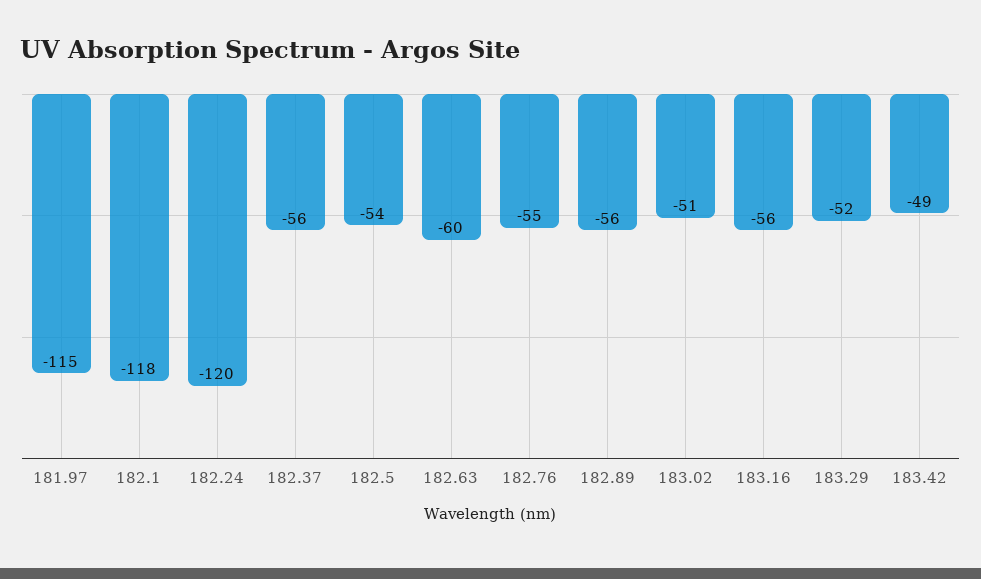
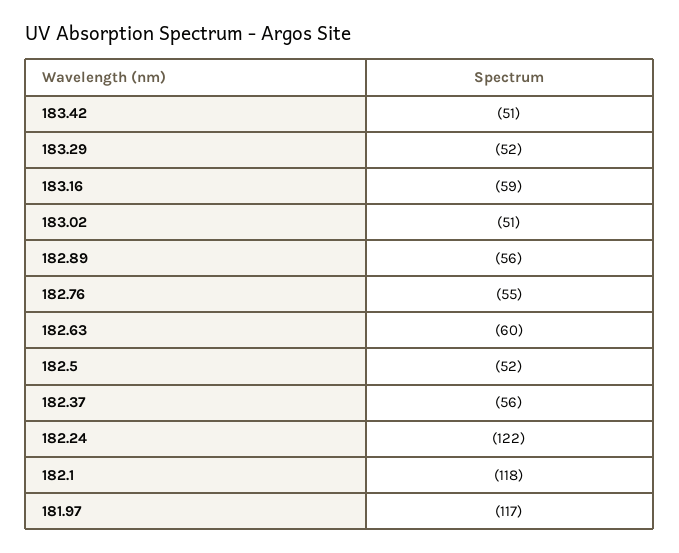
181.97: -115 -> -117
182.24: -120 -> -122
182.5: -54 -> -52
183.16: -56 -> -59
183.42: -49 -> -51

